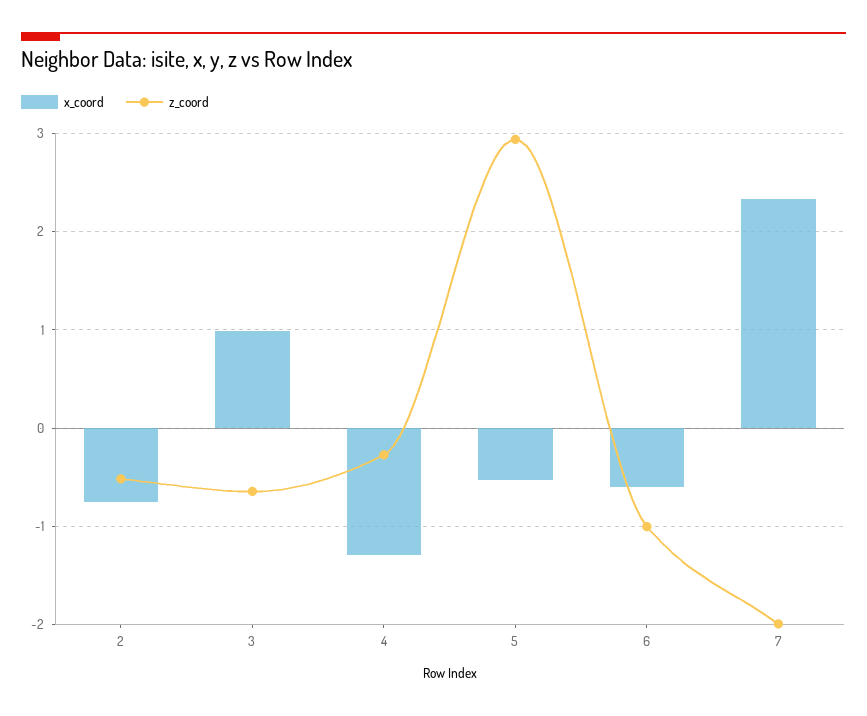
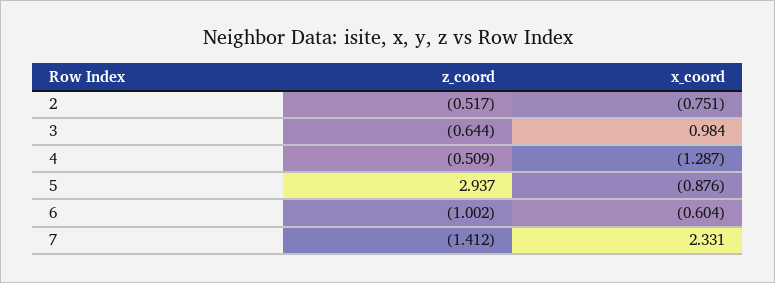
z_coord, 4: -0.3 -> -0.509
x_coord, 5: -0.5 -> -0.876
z_coord, 7: -2 -> -1.412

